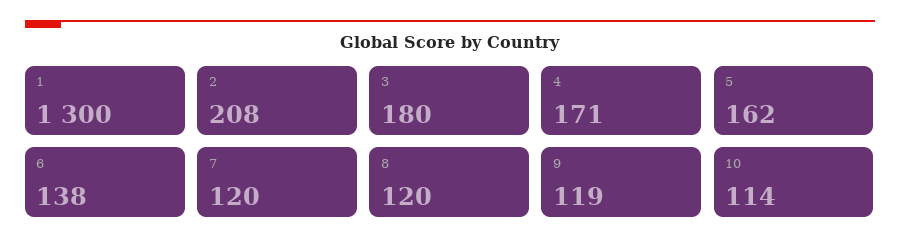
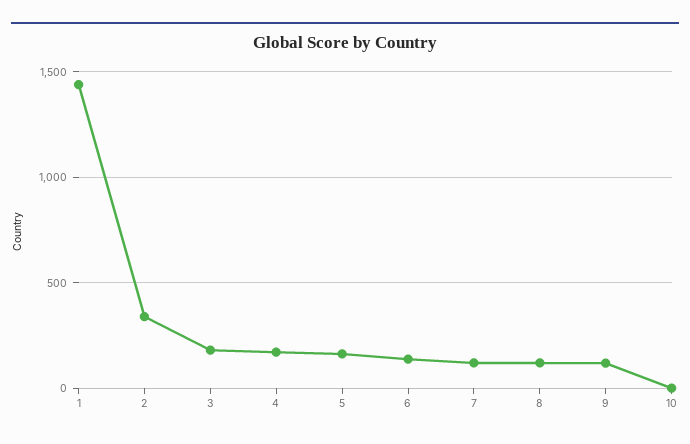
1: 1300 -> 1450
2: 208 -> 350
10: 114 -> 0

